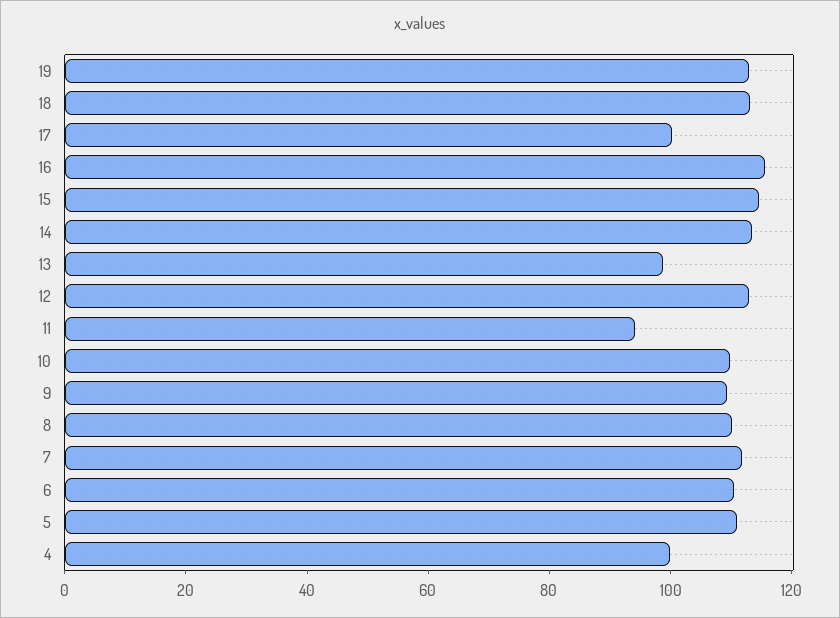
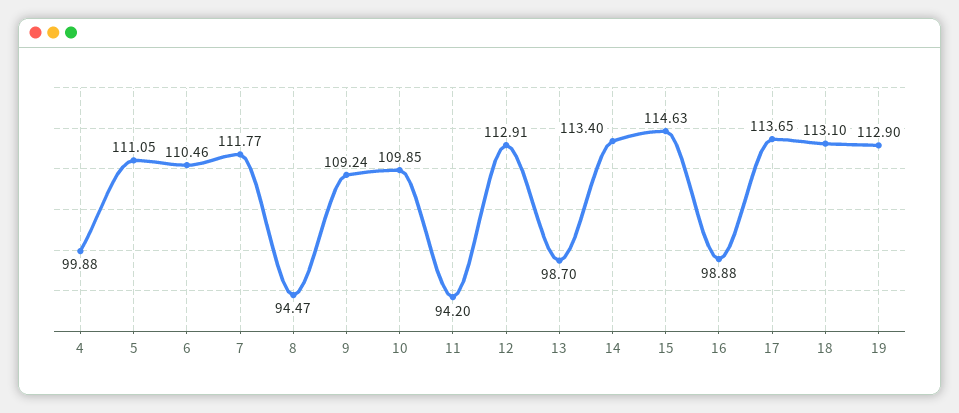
17: 100 -> 113.65
16: 115 -> 98.88
8: 110 -> 94.47

